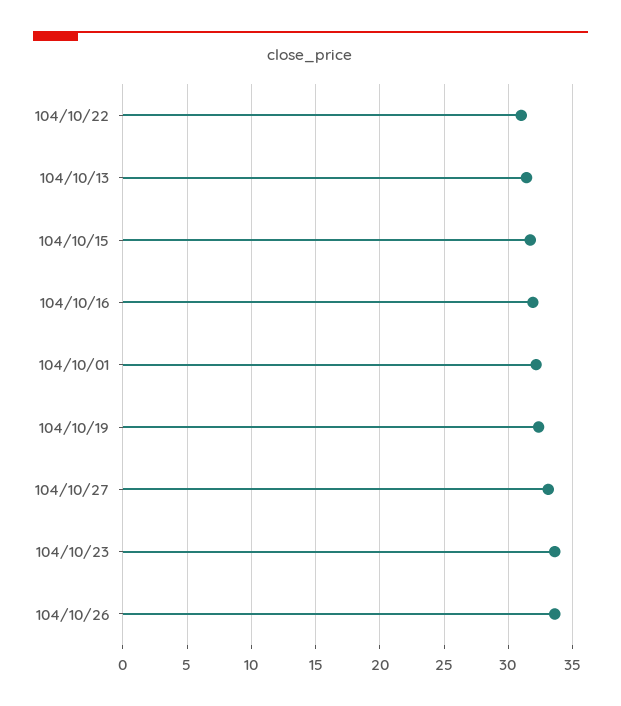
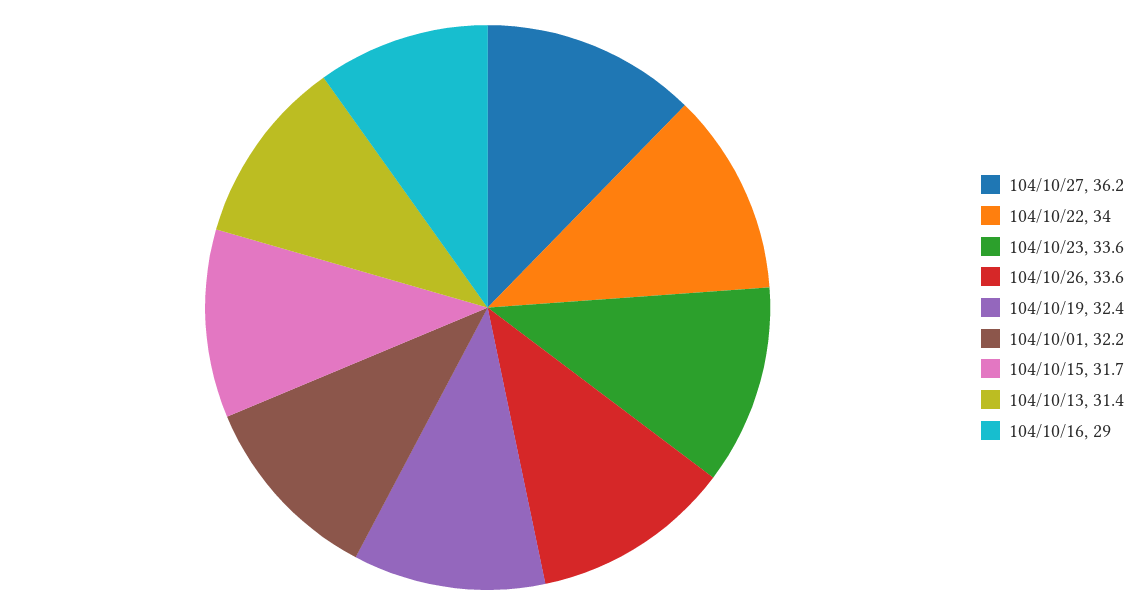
104/10/22: 31 -> 34
104/10/16: 32 -> 29
104/10/27: 33 -> 36.2

